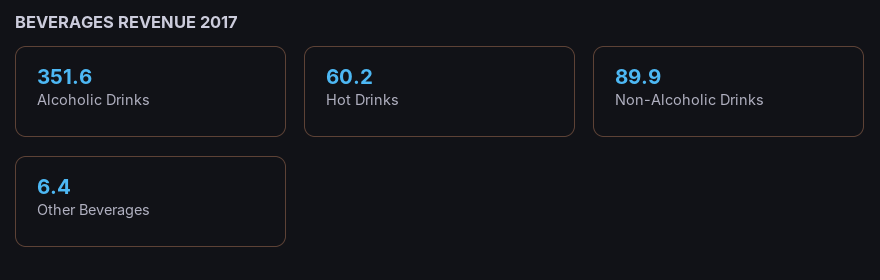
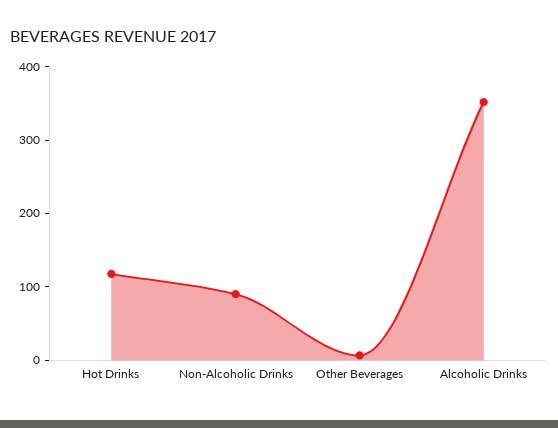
Hot Drinks: 60.2 -> 120

